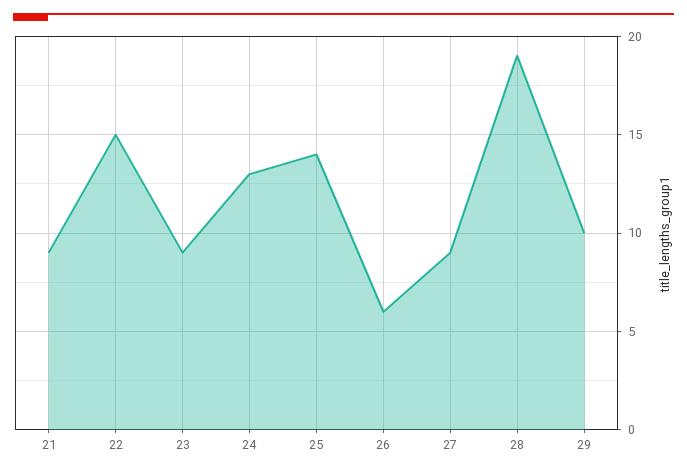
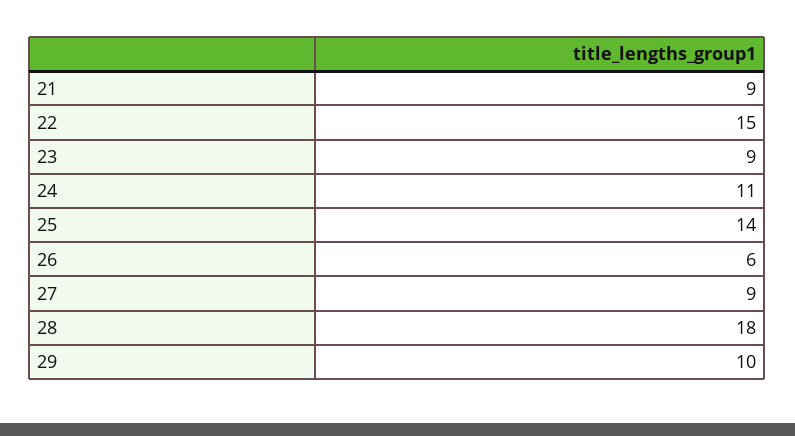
24: 13 -> 11
28: 19 -> 18

